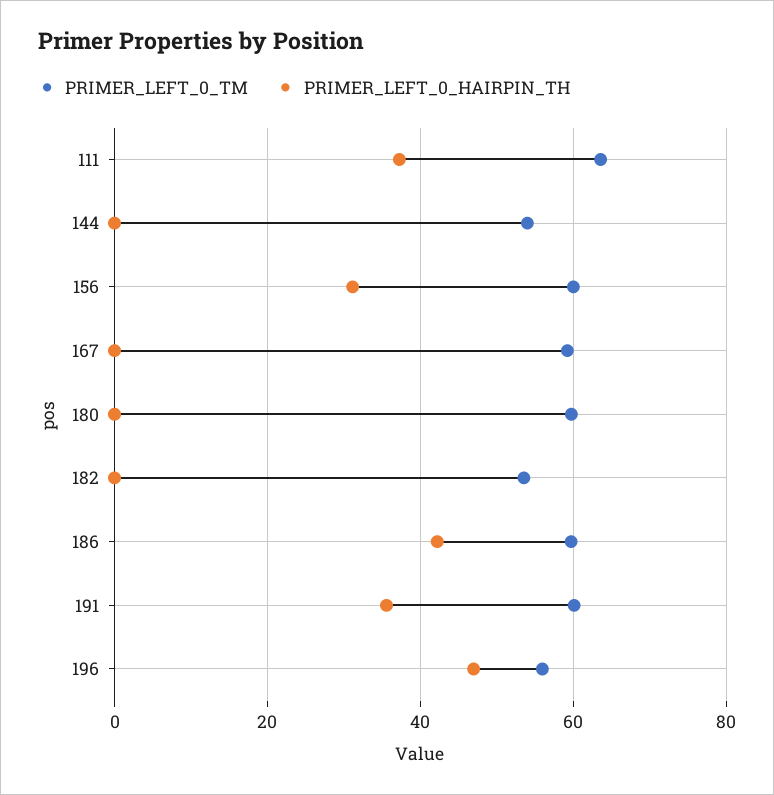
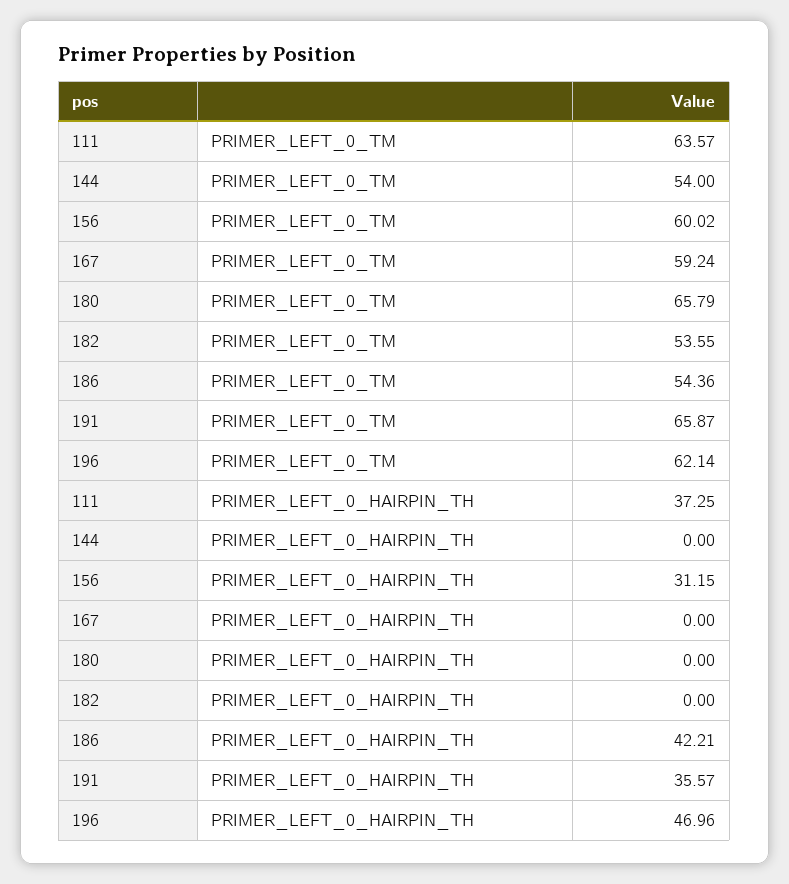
PRIMER_LEFT_0_TM, 180: 60 -> 65.79
PRIMER_LEFT_0_TM, 186: 60 -> 54.36
PRIMER_LEFT_0_TM, 191: 60 -> 65.87
PRIMER_LEFT_0_TM, 196: 56 -> 62.14

